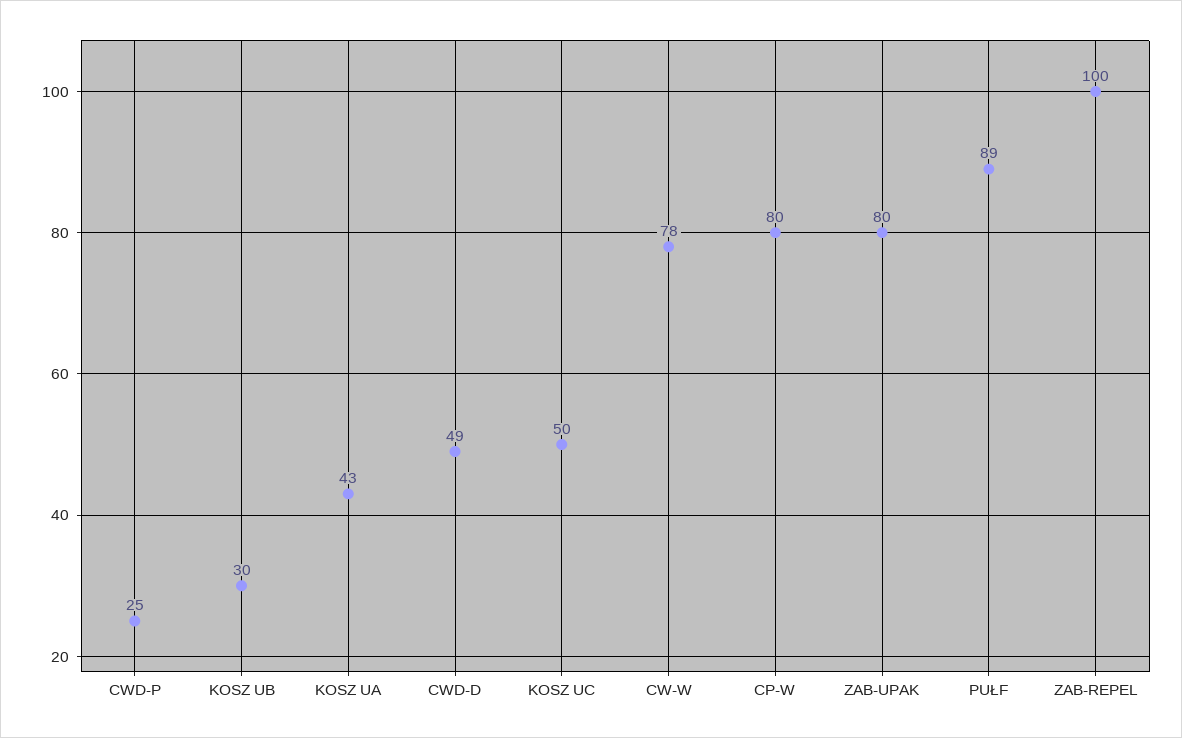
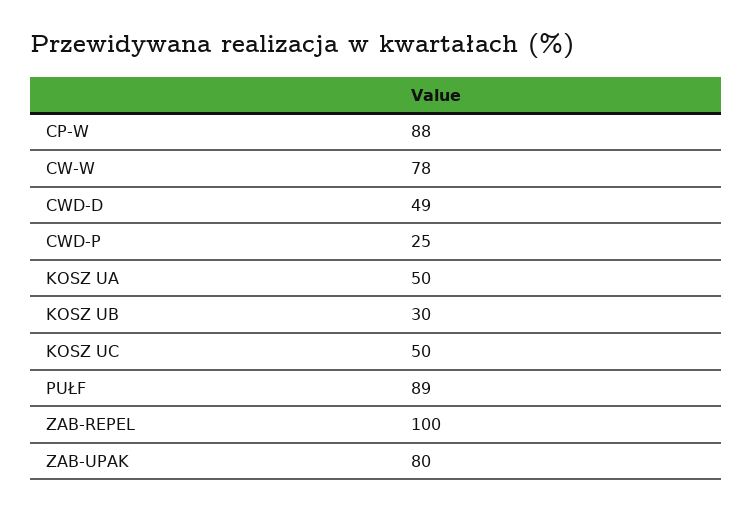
KOSZ UA: 43 -> 50
CP-W: 80 -> 88

